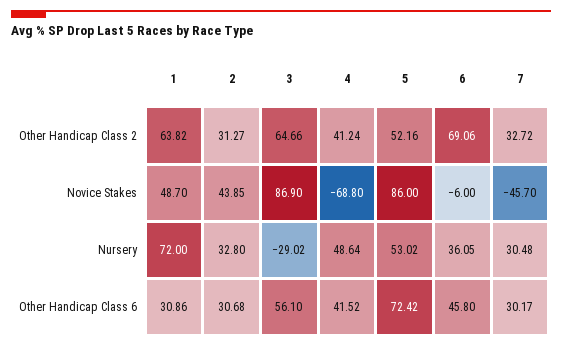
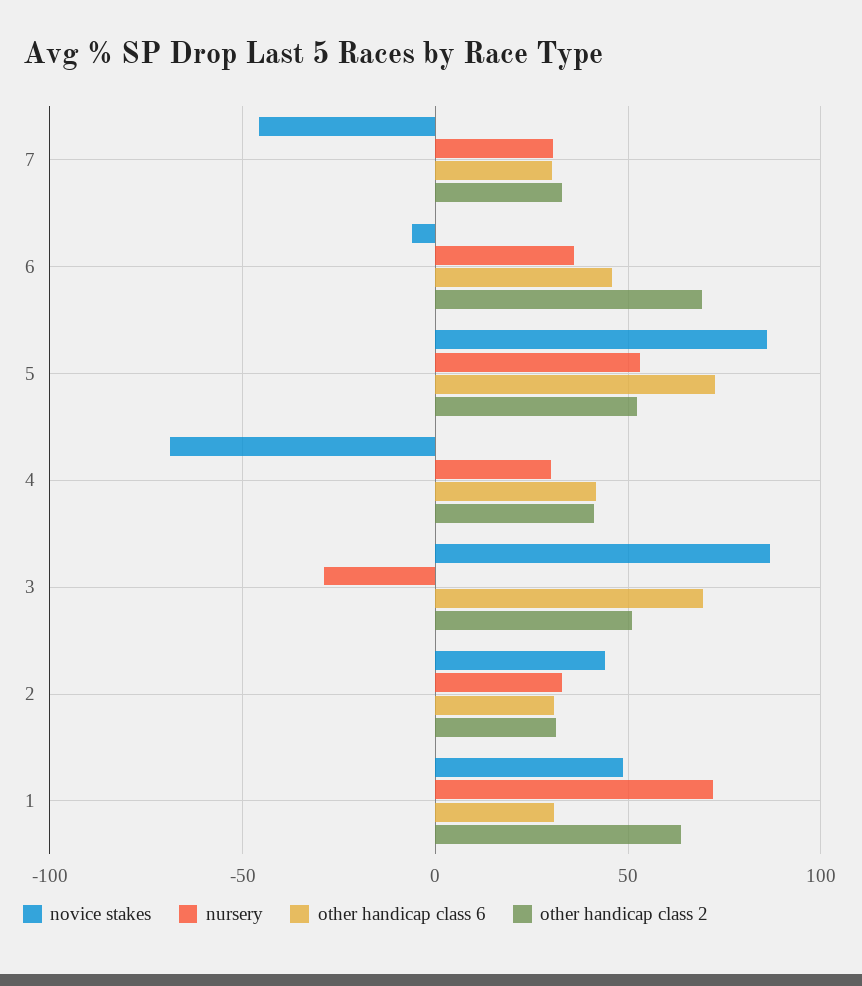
Other Handicap Class 2, 3: 64.66 -> 50
Nursery, 4: 48.64 -> 30
Other Handicap Class 6, 3: 56.1 -> 70

